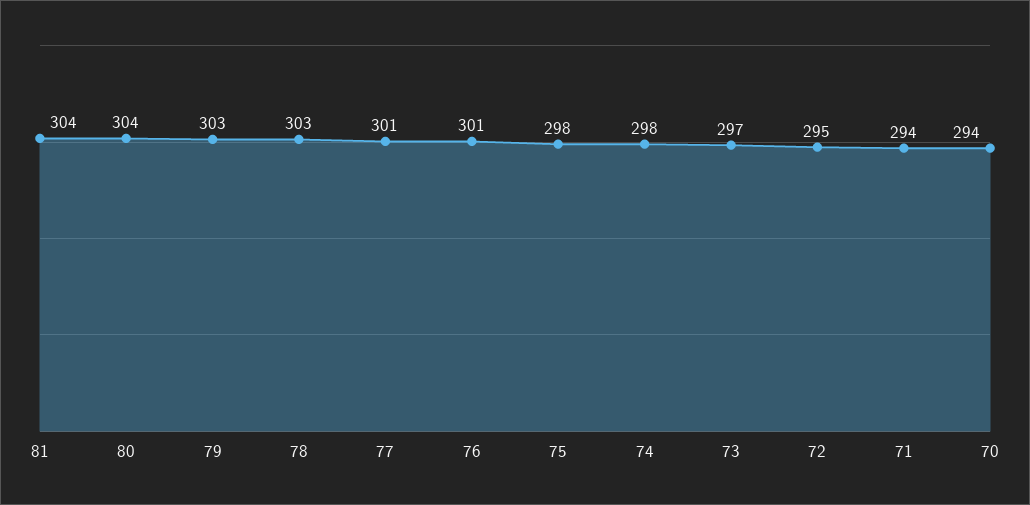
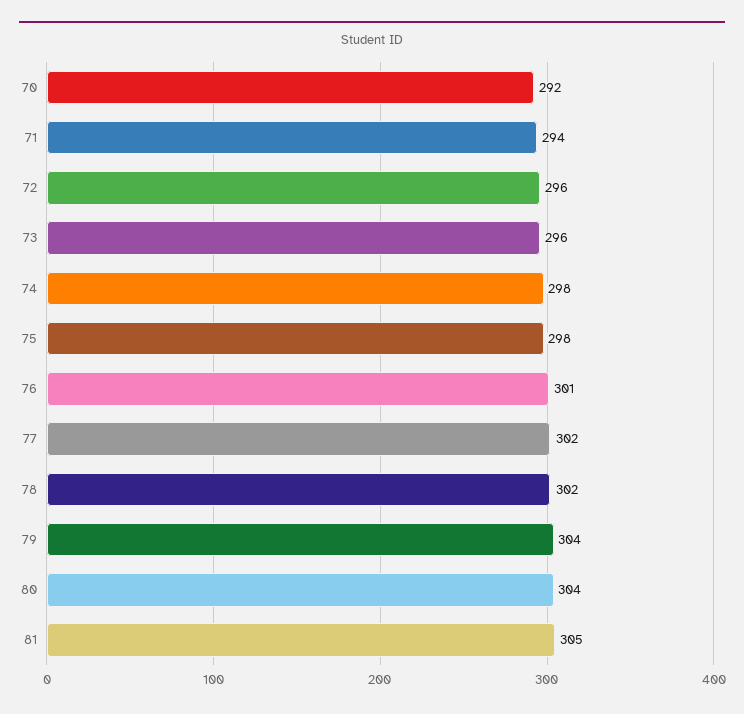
81: 304 -> 305
79: 303 -> 304
78: 303 -> 302
77: 301 -> 302
73: 297 -> 296
72: 295 -> 296
70: 294 -> 292

